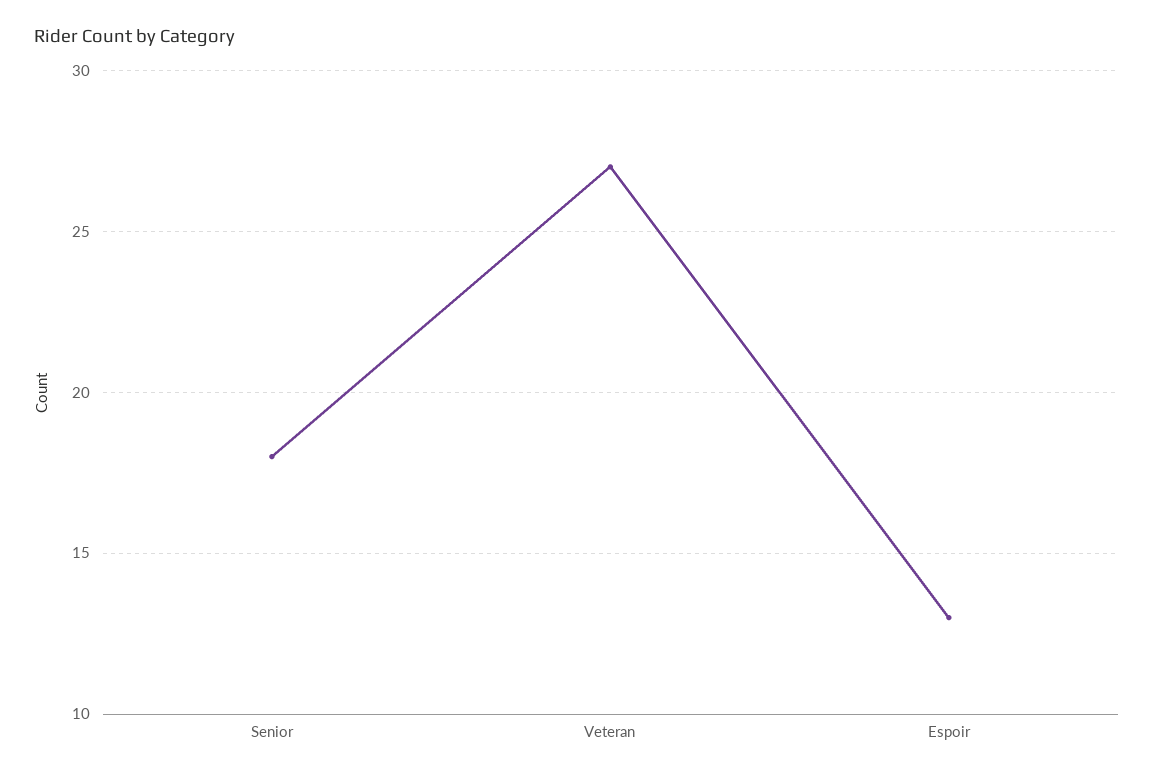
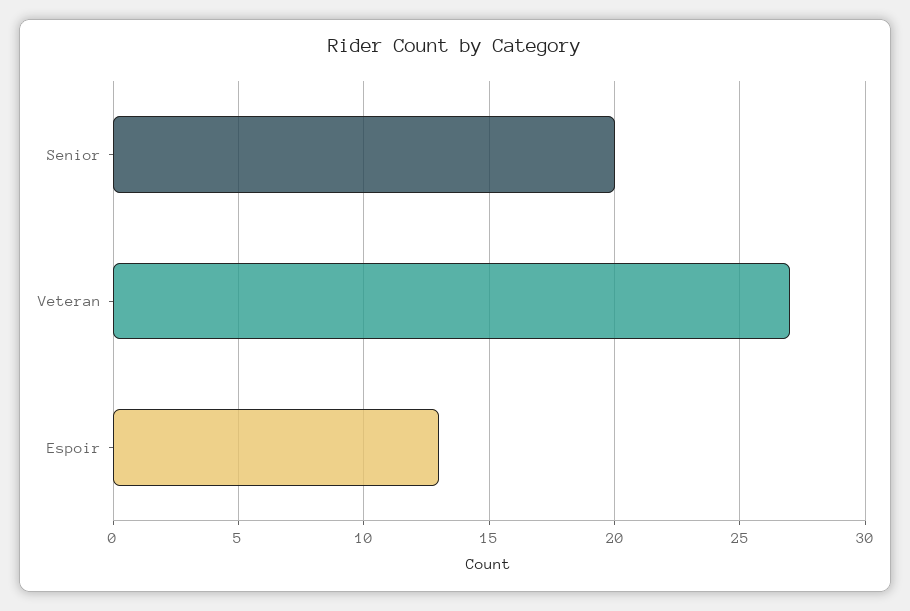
Senior: 18 -> 20

